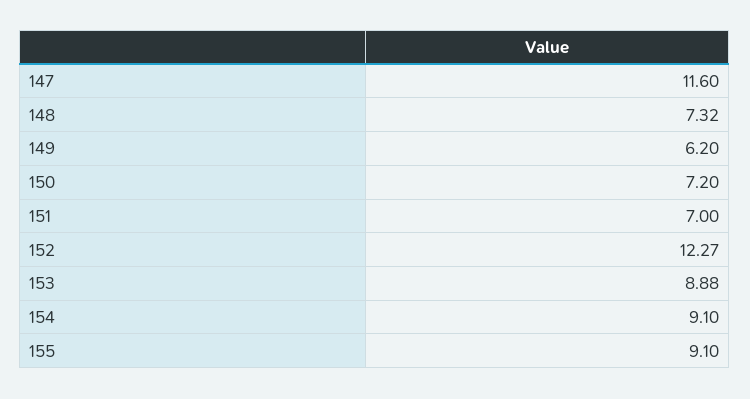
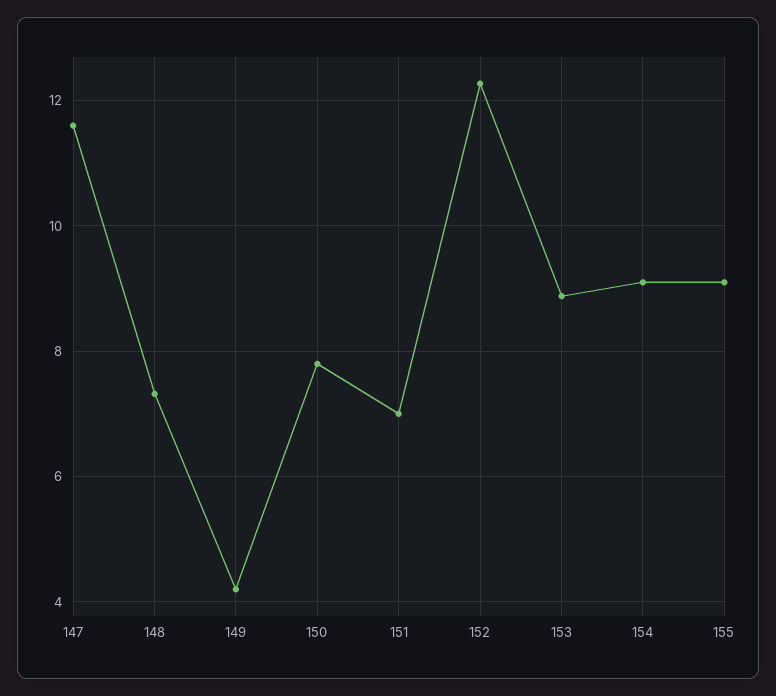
149: 6.2 -> 4.2
150: 7.2 -> 7.8

